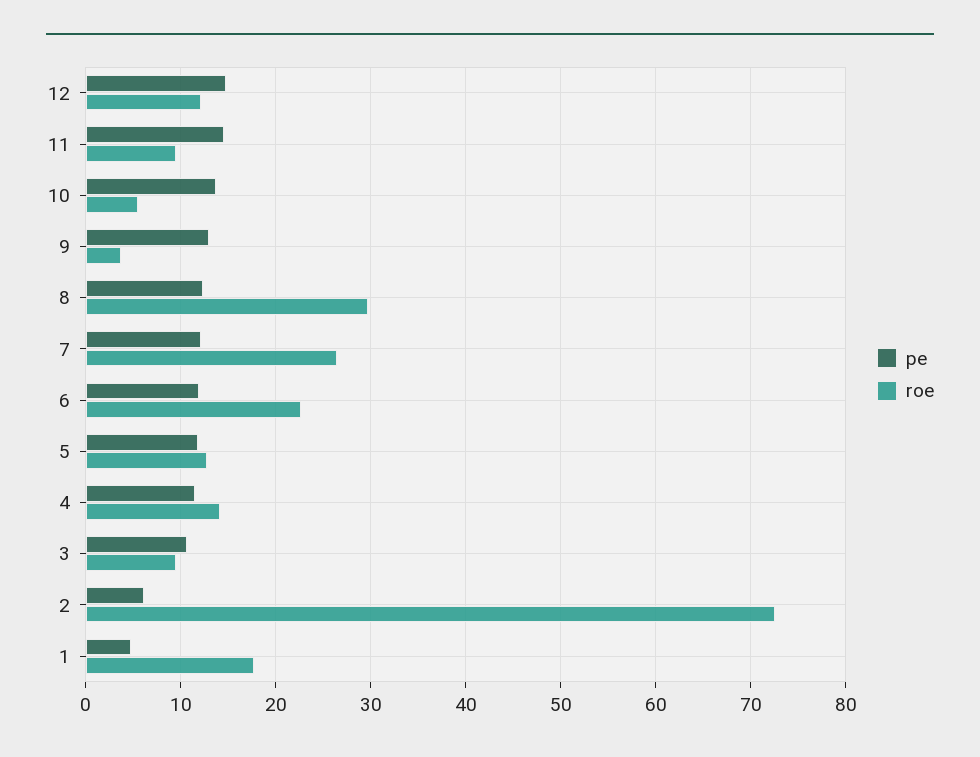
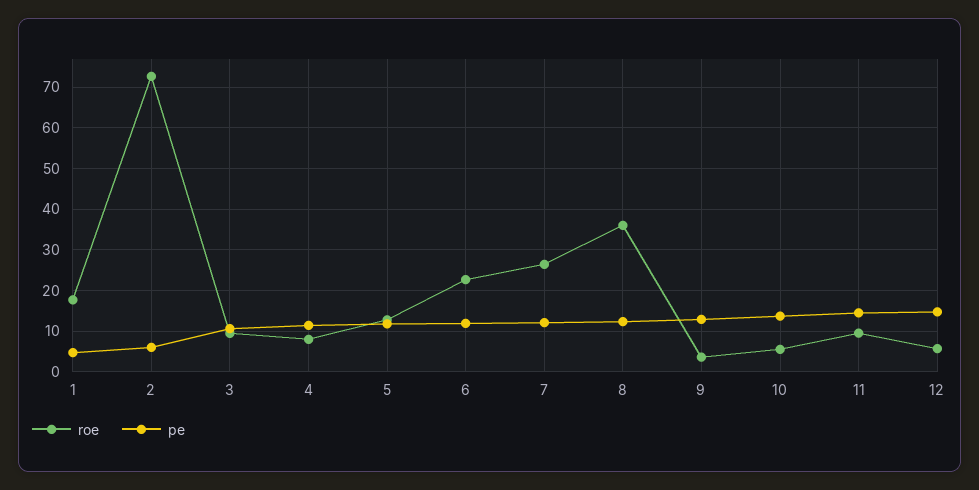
roe, 12: 12 -> 6
roe, 8: 30 -> 36
roe, 4: 14 -> 8

